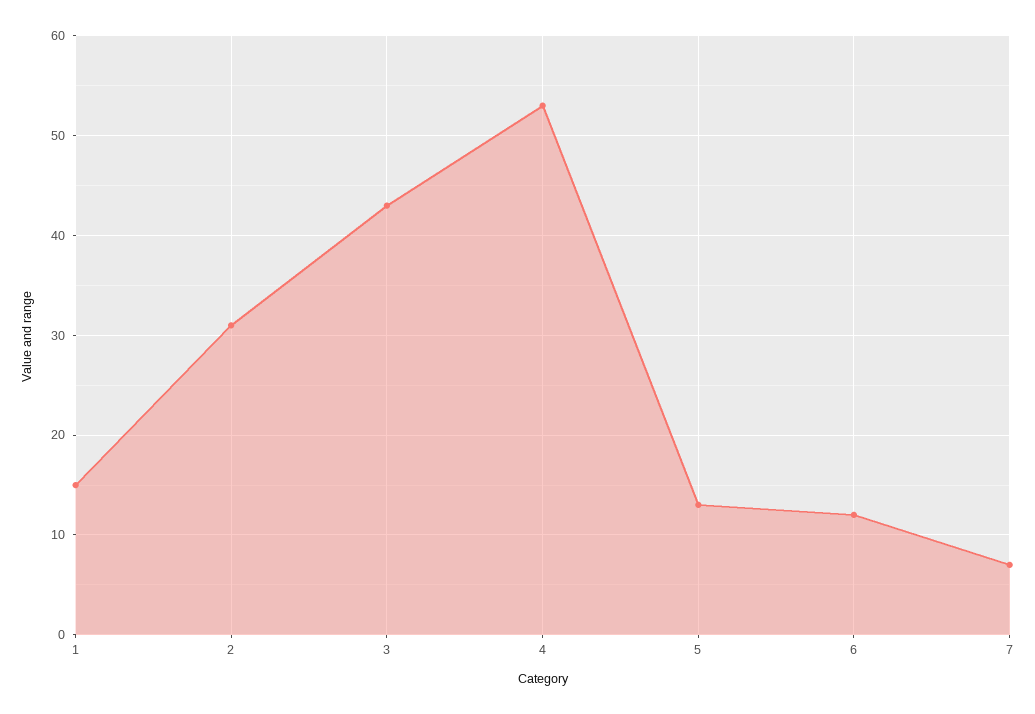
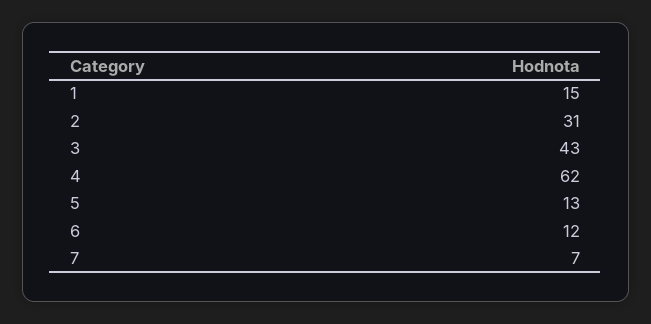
4: 53 -> 62

